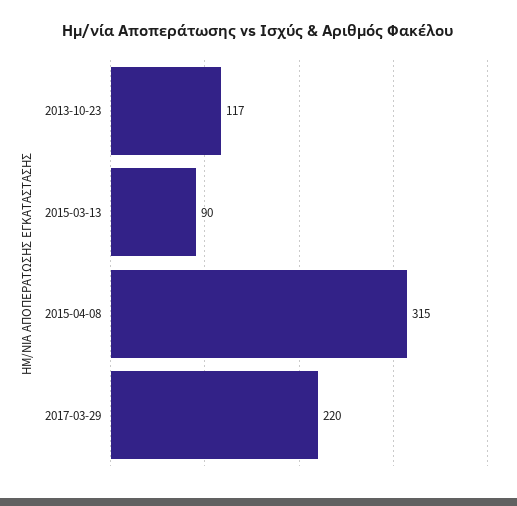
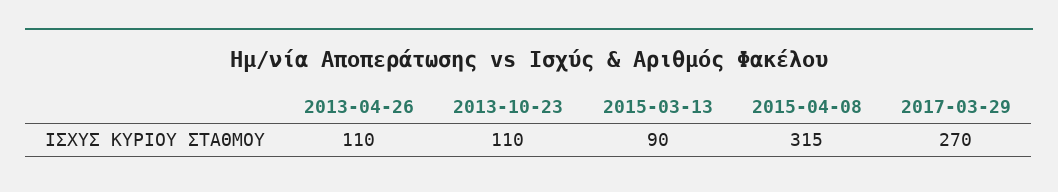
2013-10-23: 117 -> 110
2017-03-29: 220 -> 270
2013-04-26: none -> 110

